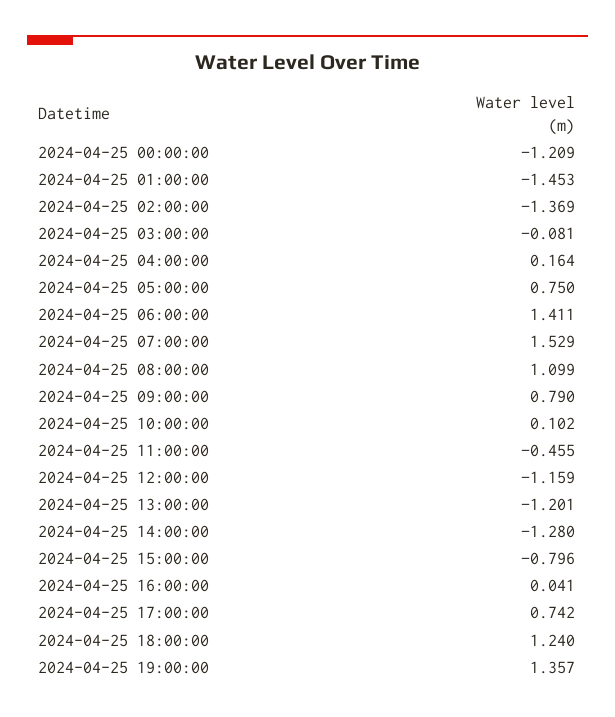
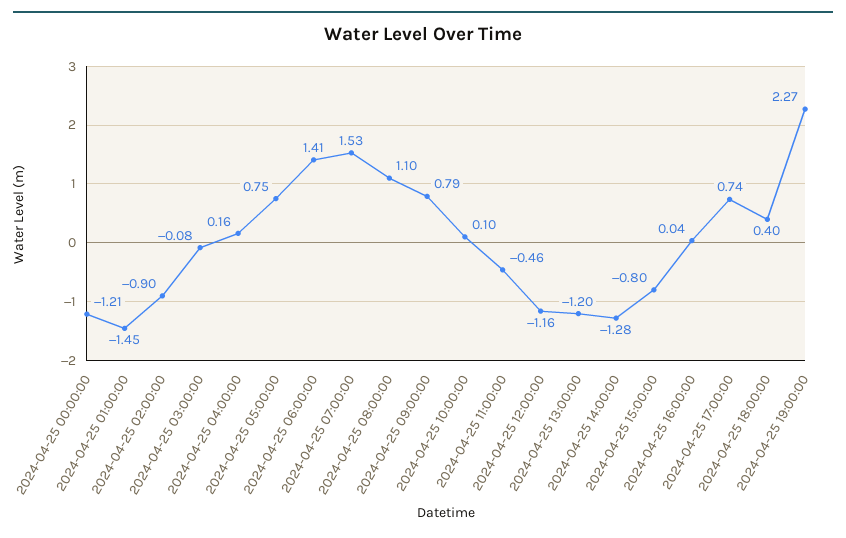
2024-04-25 02:00:00: -1.369 -> -0.9
2024-04-25 18:00:00: 1.24 -> 0.4
2024-04-25 19:00:00: 1.357 -> 2.27

